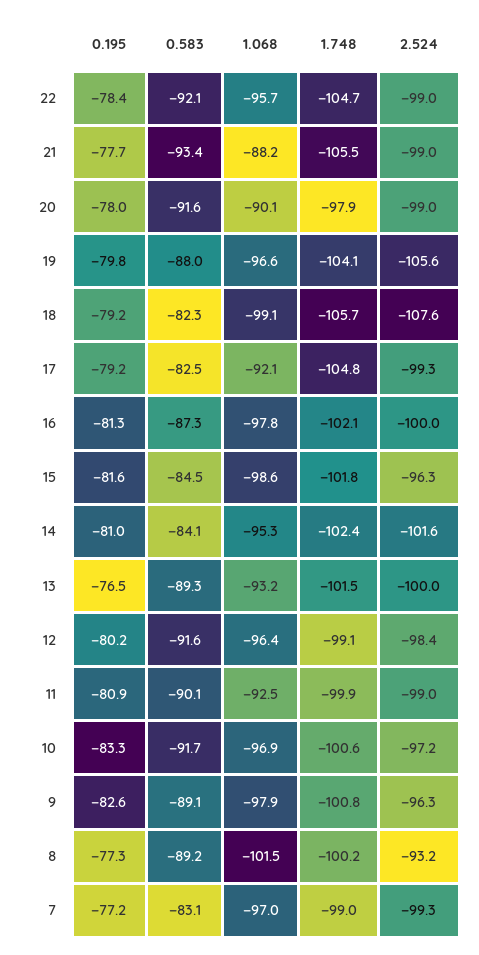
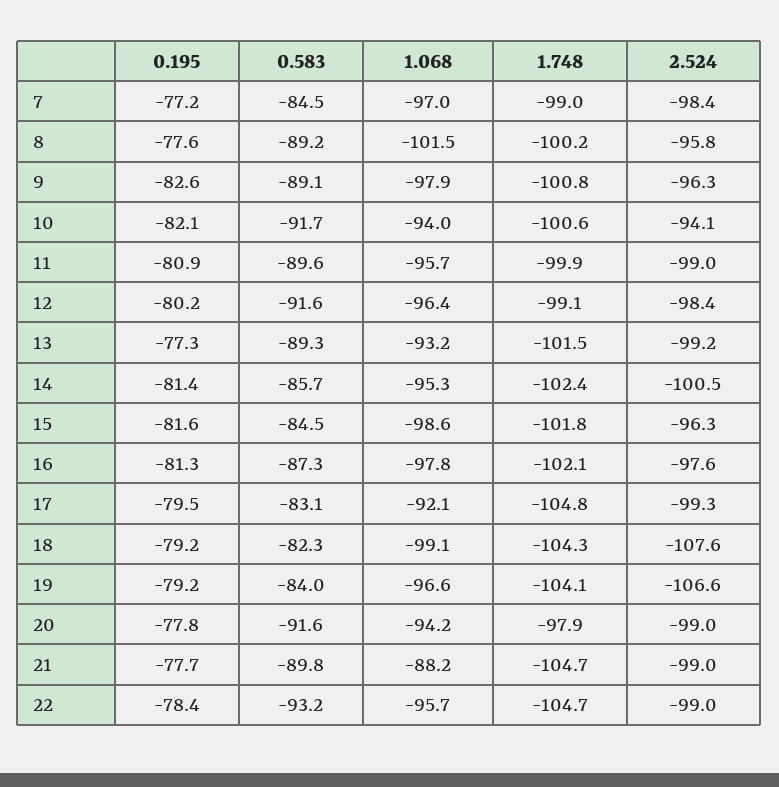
0.583, 22: -92.1 -> -93.2
0.583, 21: -93.4 -> -89.8
1.748, 21: -105.5 -> -104.7
0.195, 20: -78 -> -77.8
1.068, 20: -90.1 -> -94.2
0.195, 19: -79.8 -> -79.2
0.583, 19: -88 -> -84
2.524, 19: -105.6 -> -106.6
1.748, 18: -105.7 -> -104.3
0.195, 17: -79.2 -> -79.5
0.583, 17: -82.5 -> -83.1
2.524, 16: -100 -> -97.6
0.195, 14: -81 -> -81.4
0.583, 14: -84.1 -> -85.7
2.524, 14: -101.6 -> -100.5
0.195, 13: -76.5 -> -77.3
2.524, 13: -100 -> -99.2
0.583, 11: -90.1 -> -89.6
1.068, 11: -92.5 -> -95.7
0.195, 10: -83.3 -> -82.1
1.068, 10: -96.9 -> -94
2.524, 10: -97.2 -> -94.1
0.195, 8: -77.3 -> -77.6
2.524, 8: -93.2 -> -95.8
0.583, 7: -83.1 -> -84.5
2.524, 7: -99.3 -> -98.4

